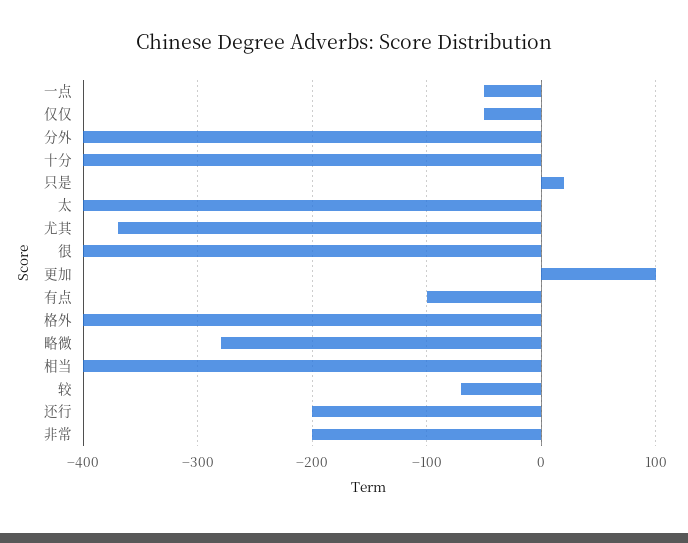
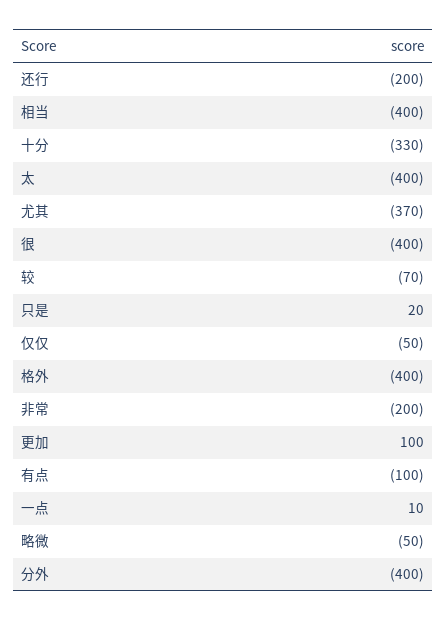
一点: -50 -> 10
十分: -400 -> -330
略微: -280 -> -50

